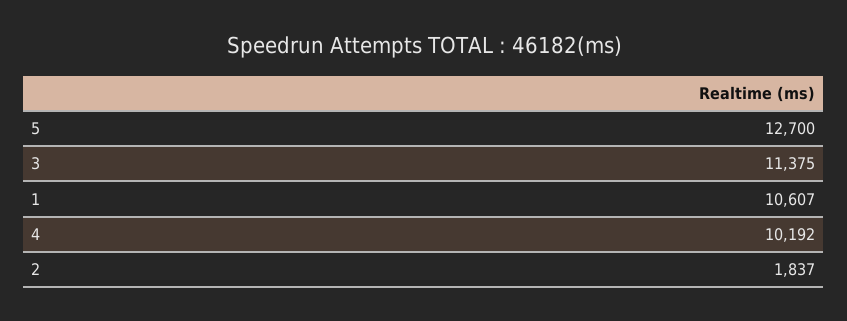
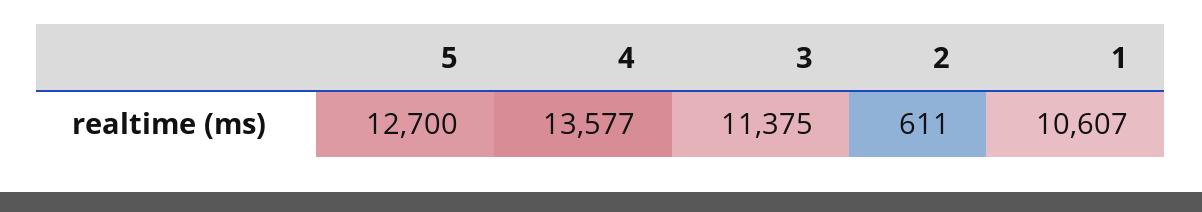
4: 10192 -> 13577
2: 1837 -> 611

